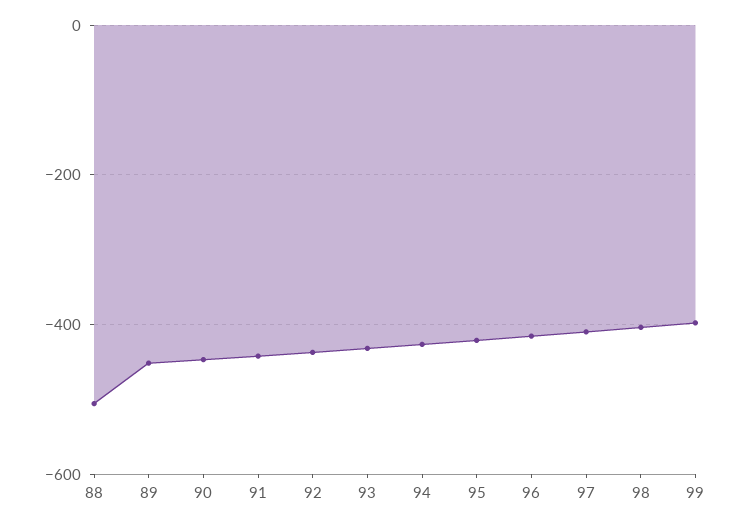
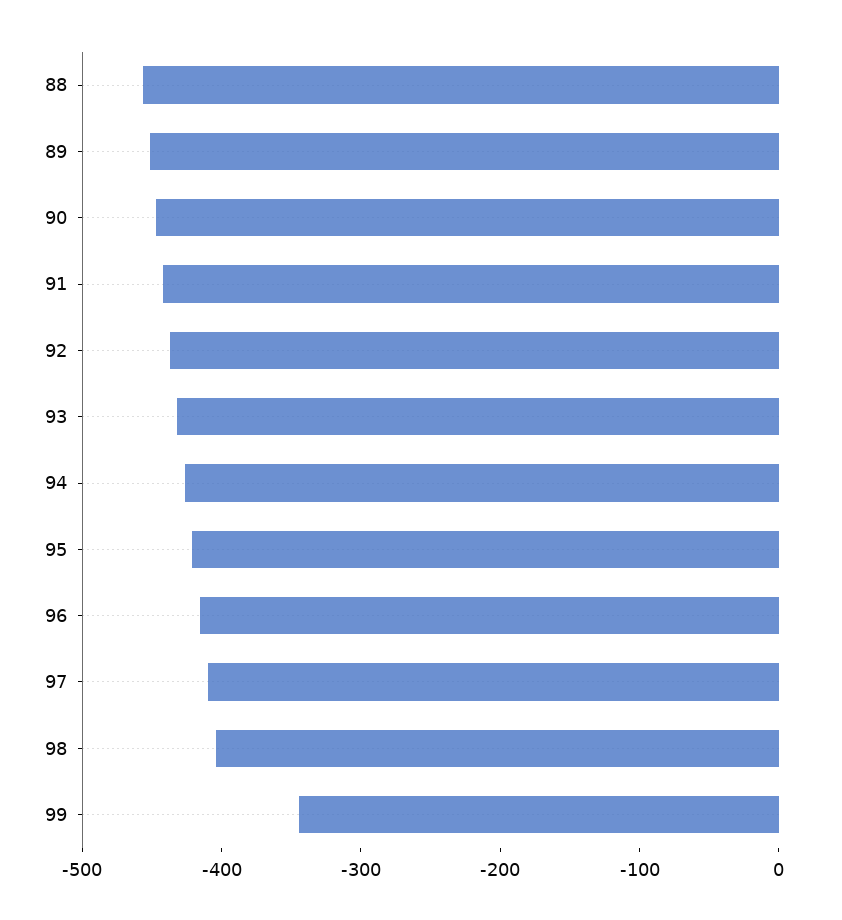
88: -500 -> -460
99: -400 -> -340

